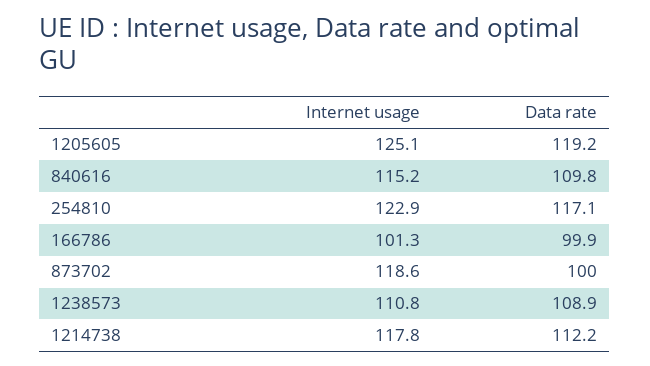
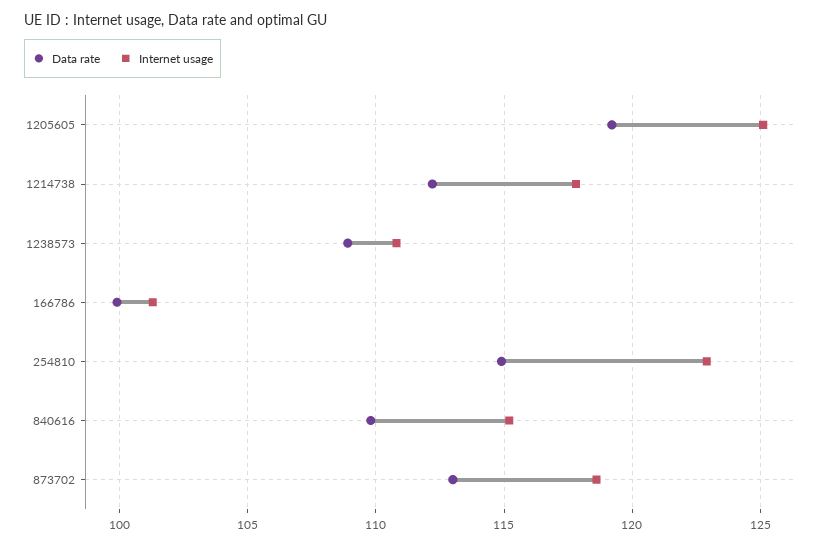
Data rate, 254810: 117.1 -> 115
Data rate, 873702: 100 -> 113

